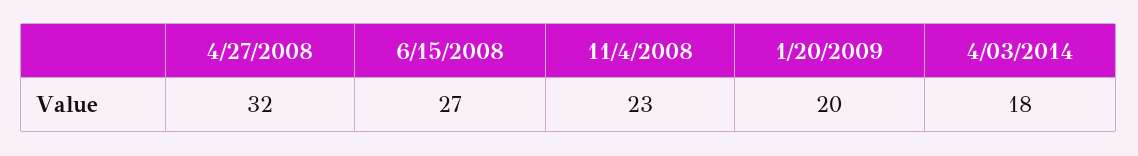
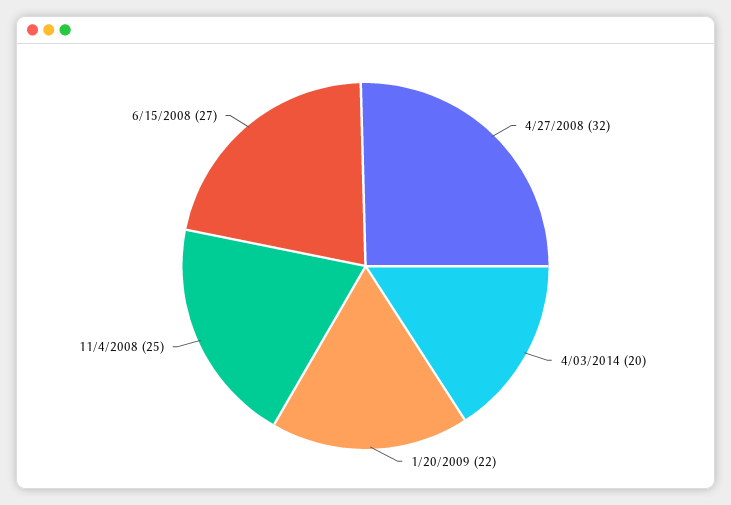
11/4/2008: 23 -> 25
1/20/2009: 20 -> 22
4/03/2014: 18 -> 20

